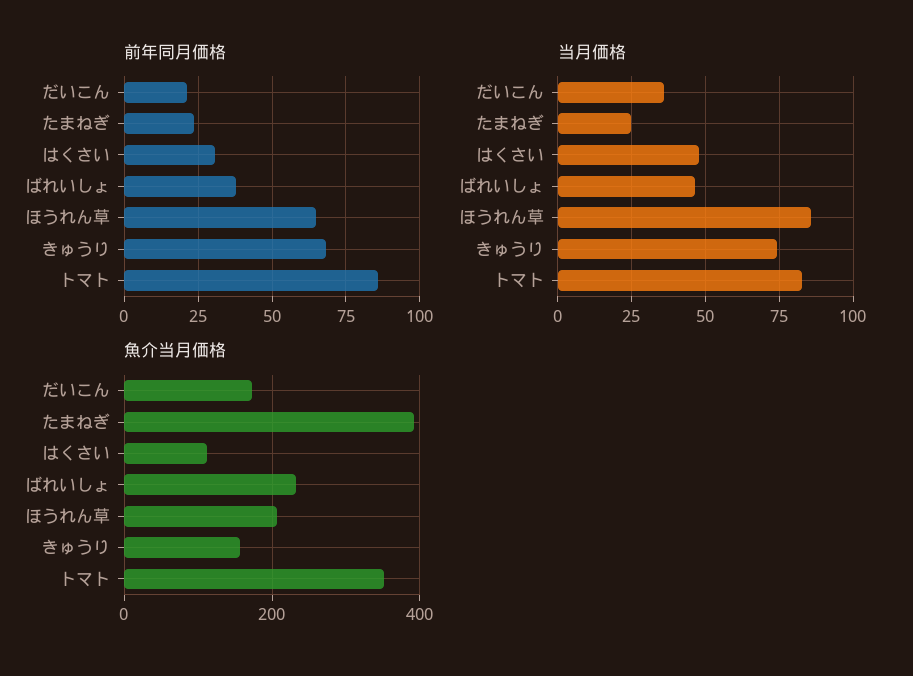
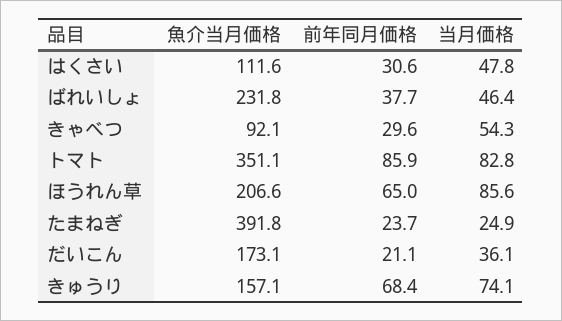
魚介当月価格, きゃべつ: none -> 92.1
前年同月価格, きゃべつ: none -> 29.6
当月価格, きゃべつ: none -> 54.3

